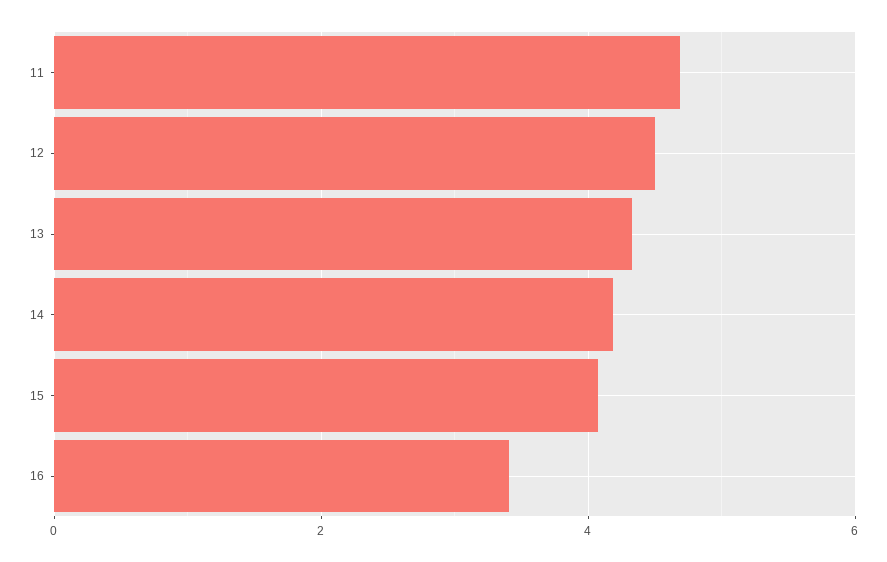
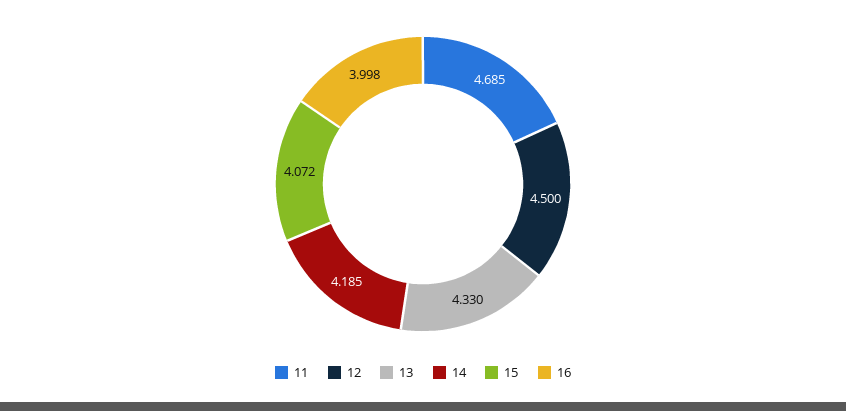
16: 3.4 -> 3.998

